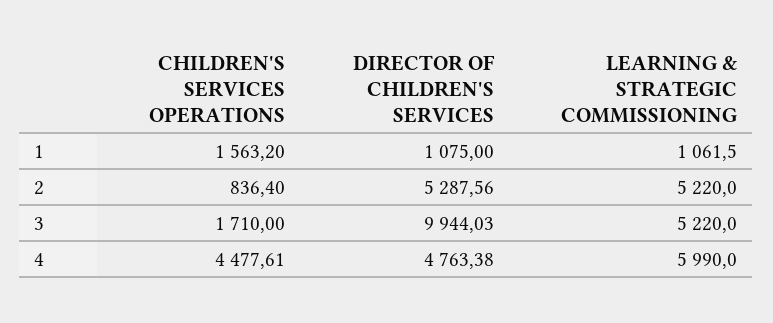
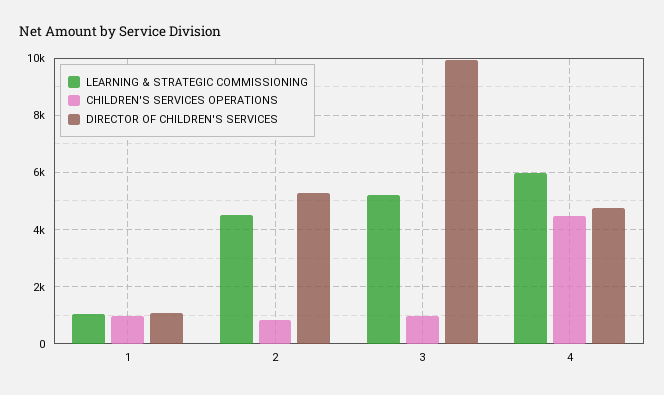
CHILDREN'S SERVICES OPERATIONS, 1: 1563.2 -> 1000
LEARNING & STRATEGIC COMMISSIONING, 2: 5220 -> 4500
CHILDREN'S SERVICES OPERATIONS, 3: 1710 -> 1000

